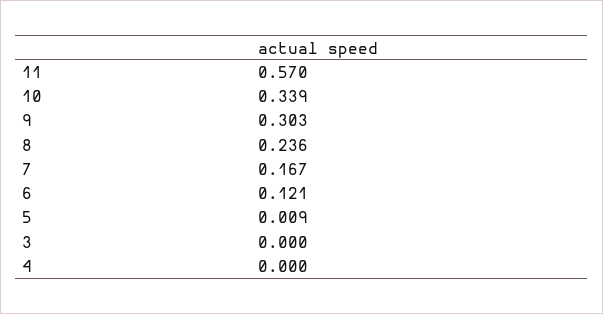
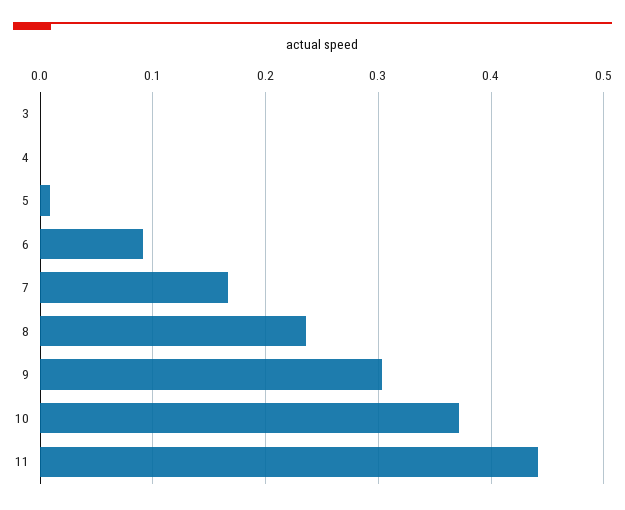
11: 0.57 -> 0.44
10: 0.339 -> 0.37
6: 0.121 -> 0.09

